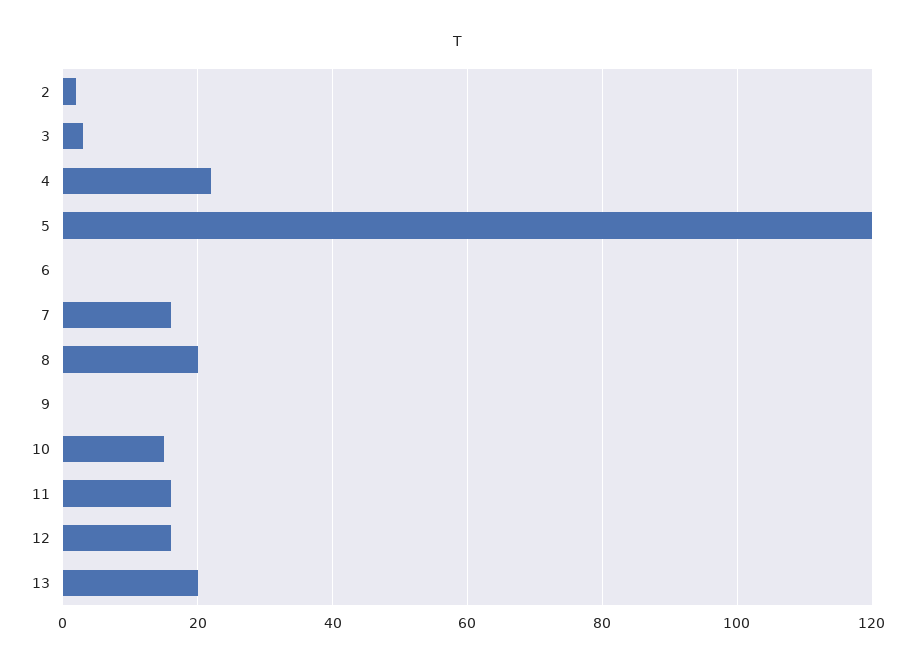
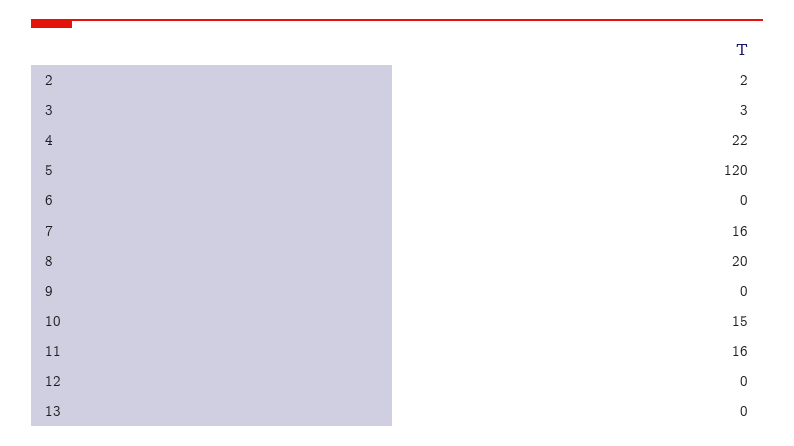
12: 15 -> 0
13: 20 -> 0

